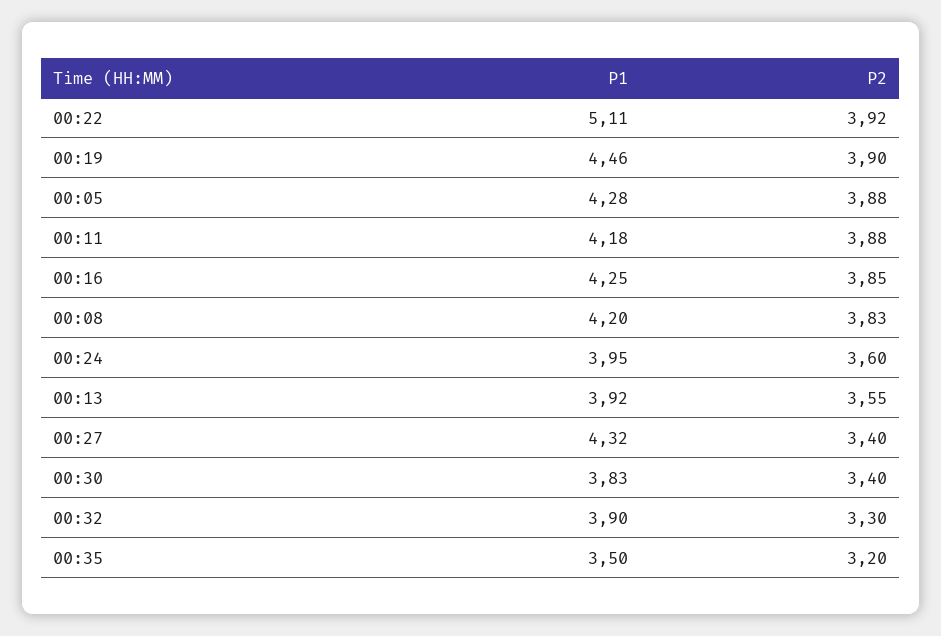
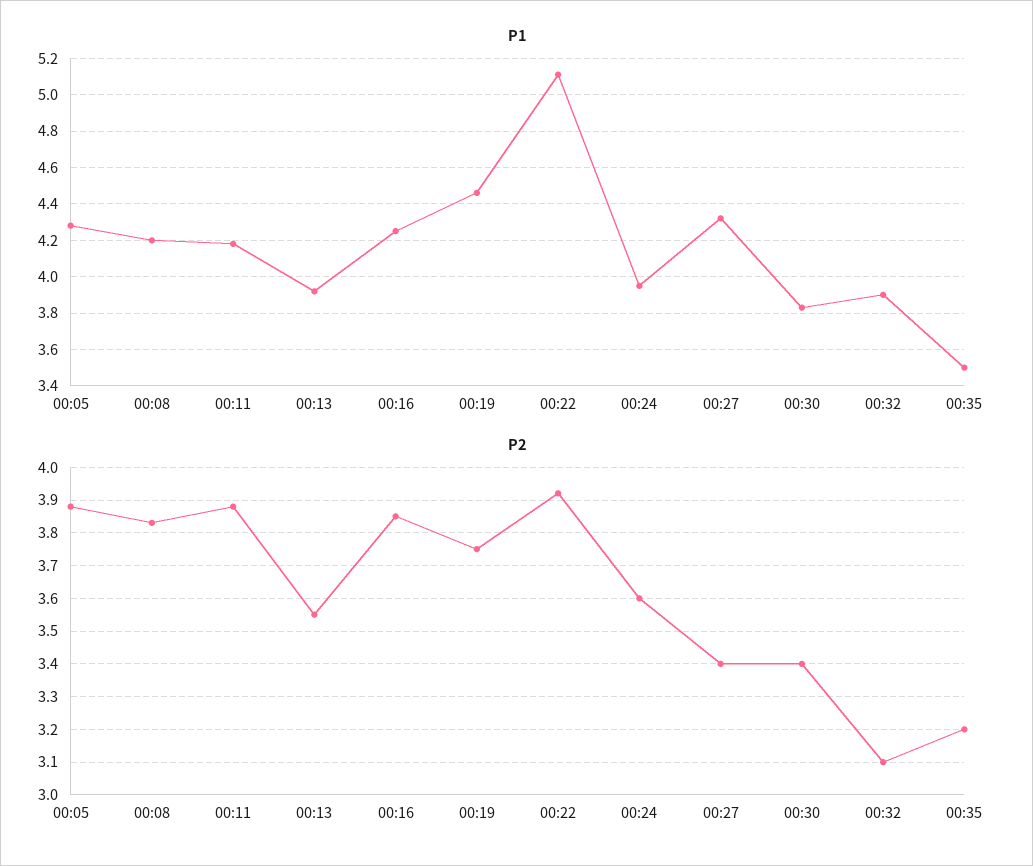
P2, 00:19: 3.9 -> 3.75
P2, 00:32: 3.3 -> 3.1

